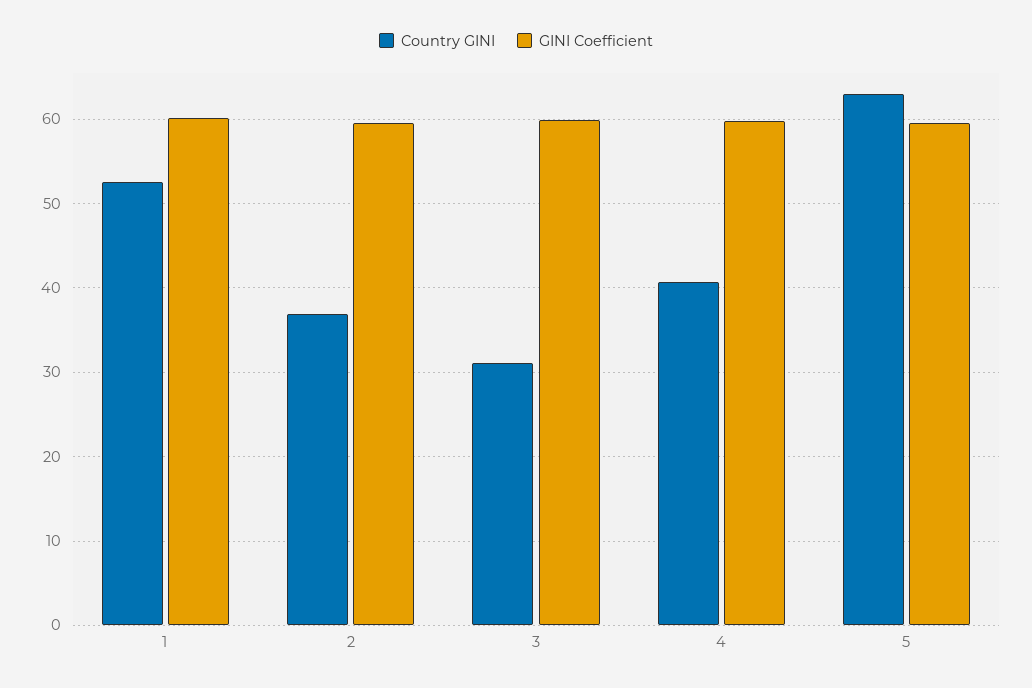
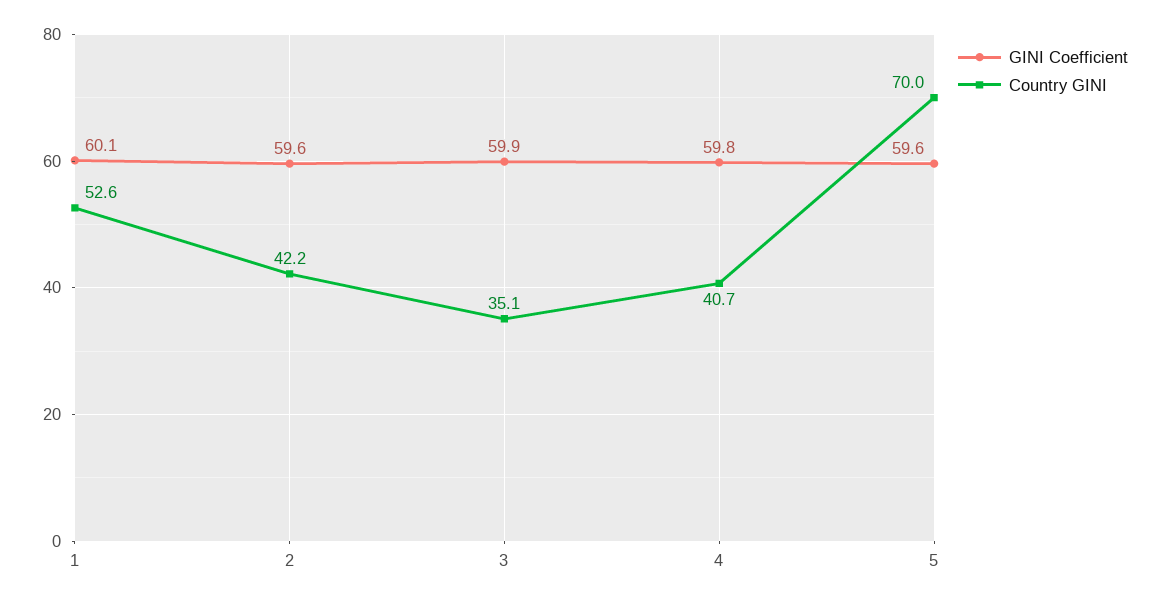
Country GINI, 2: 37 -> 42.2
Country GINI, 3: 31 -> 35.1
Country GINI, 5: 63 -> 70

